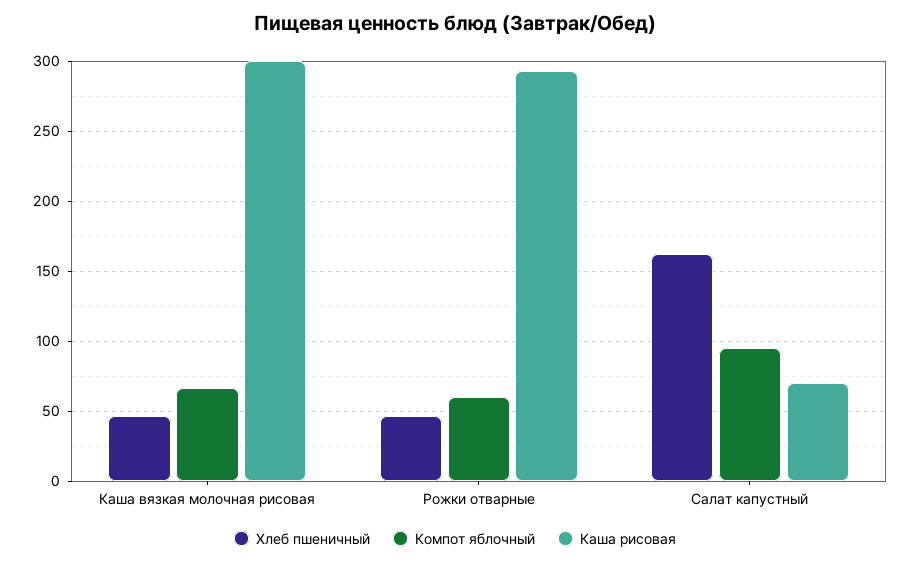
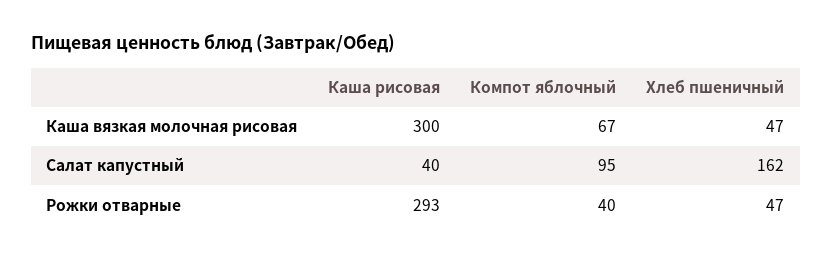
Компот яблочный, Рожки отварные: 60 -> 40
Каша рисовая, Салат капустный: 70 -> 40

